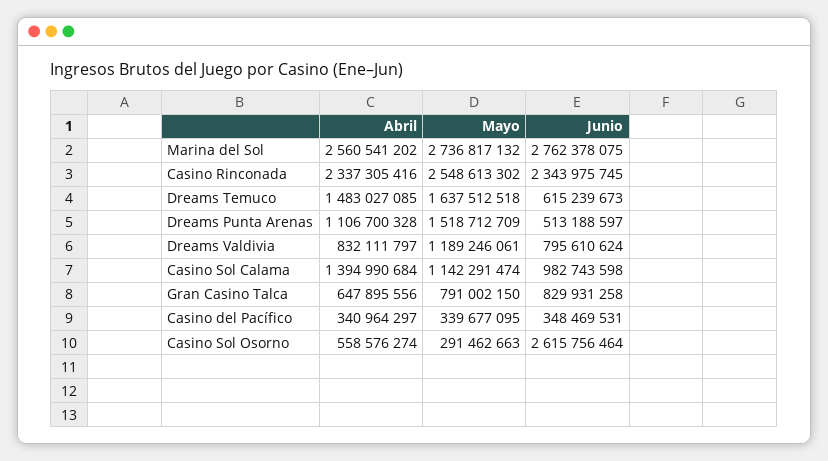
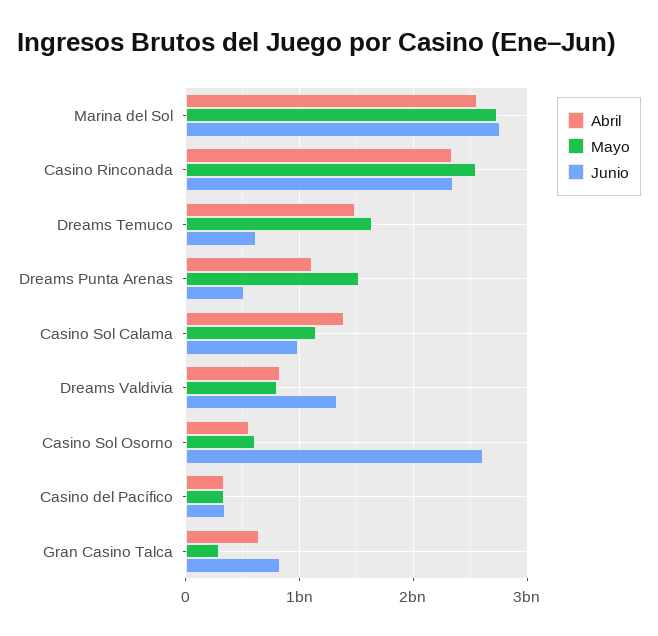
Mayo, Dreams Valdivia: 1189246061 -> 800000000
Junio, Dreams Valdivia: 795610624 -> 1300000000
Mayo, Gran Casino Talca: 791002150 -> 300000000
Mayo, Casino Sol Osorno: 291462663 -> 600000000

